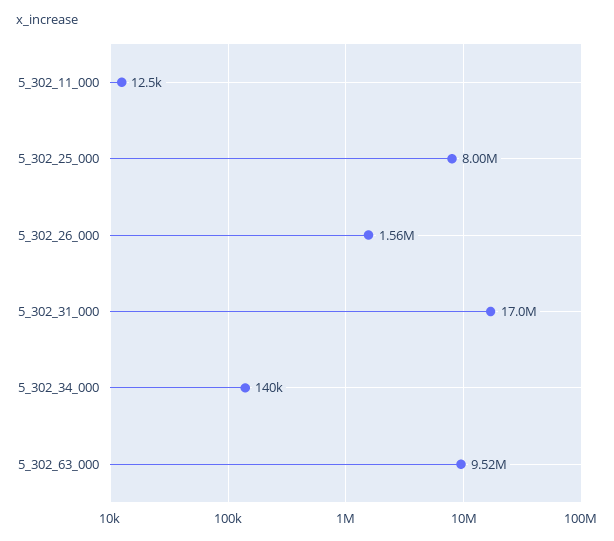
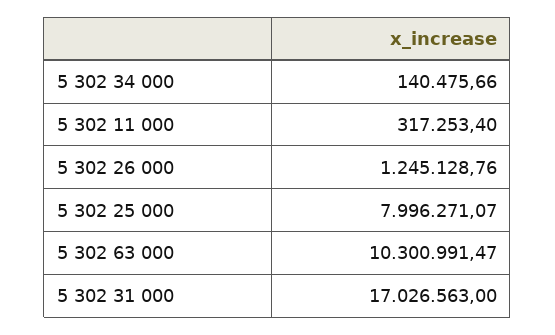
5_302_11_000: 12500 -> 317253.4
5_302_26_000: 1560000 -> 1245128.76
5_302_63_000: 9520000 -> 10300991.47

